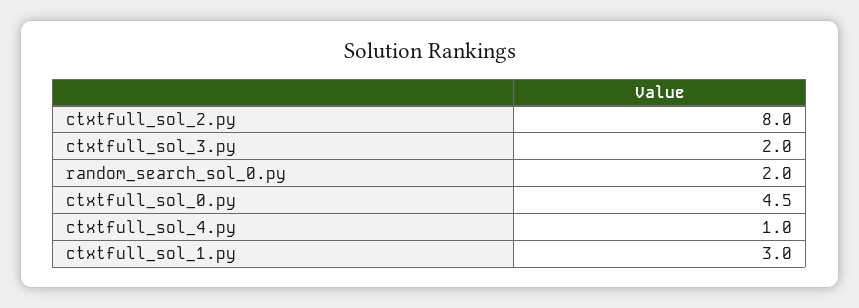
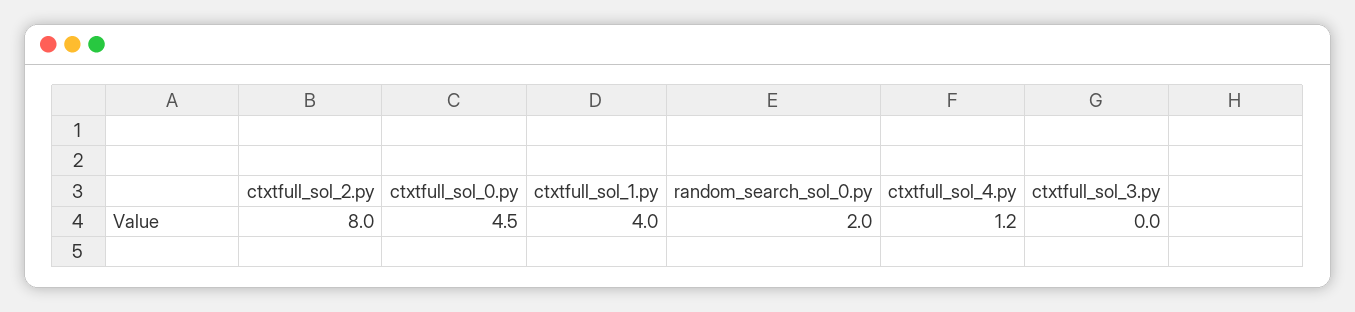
ctxtfull_sol_3.py: 2 -> 0
ctxtfull_sol_4.py: 1 -> 1.2
ctxtfull_sol_1.py: 3 -> 4

